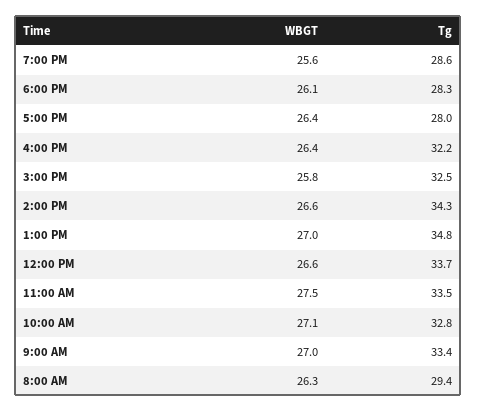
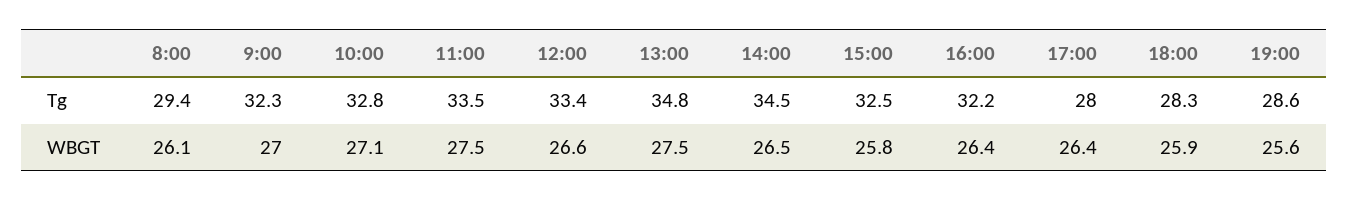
WBGT, 6:00 PM: 26.1 -> 25.9
WBGT, 2:00 PM: 26.6 -> 26.5
Tg, 2:00 PM: 34.3 -> 34.5
WBGT, 1:00 PM: 27 -> 27.5
Tg, 12:00 PM: 33.7 -> 33.4
Tg, 9:00 AM: 33.4 -> 32.3
WBGT, 8:00 AM: 26.3 -> 26.1

